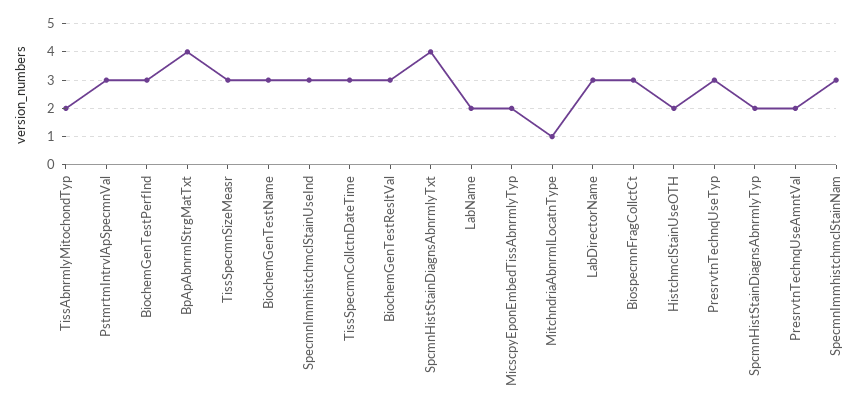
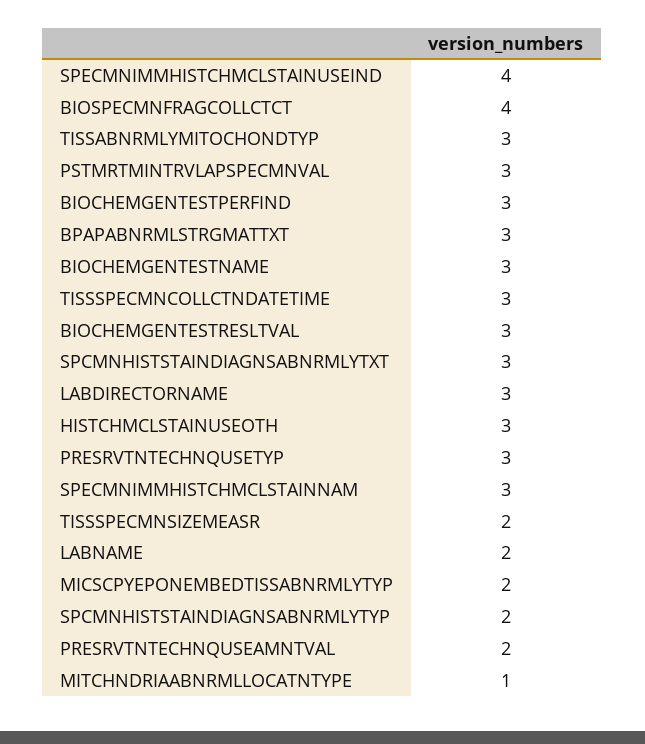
TissAbnrmlyMitochondTyp: 2 -> 3
BpApAbnrmlStrgMatTxt: 4 -> 3
TissSpecmnSizeMeasr: 3 -> 2
SpecmnImmhistchmclStainUseInd: 3 -> 4
SpcmnHistStainDiagnsAbnrmlyTxt: 4 -> 3
BiospecmnFragCollctCt: 3 -> 4
HistchmclStainUseOTH: 2 -> 3

